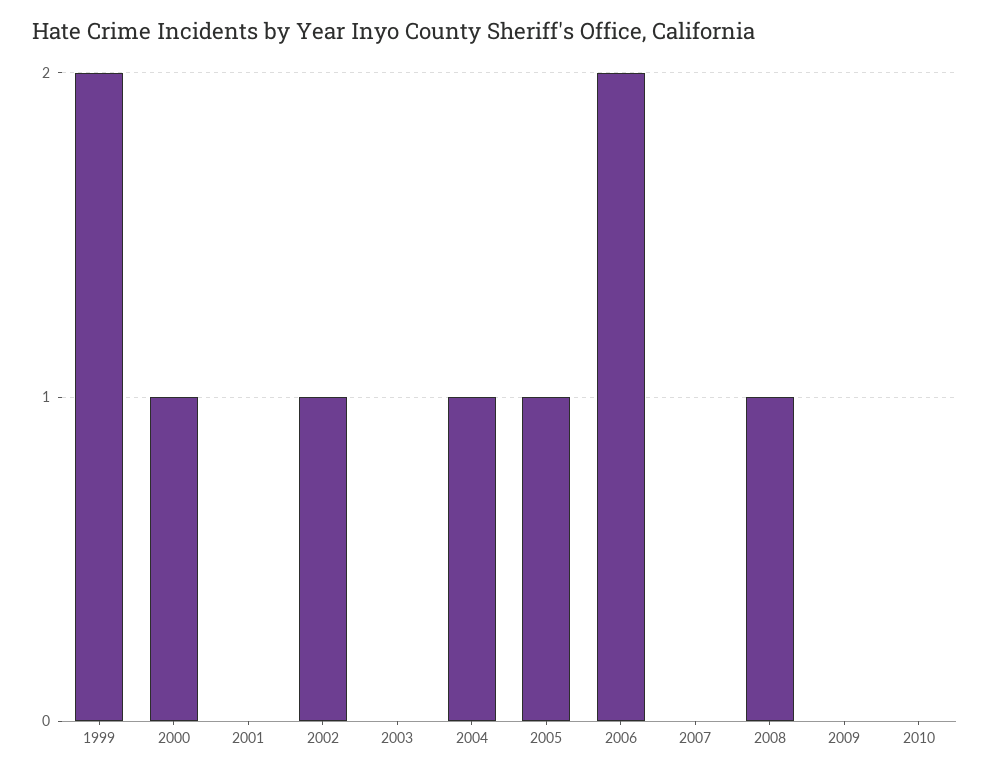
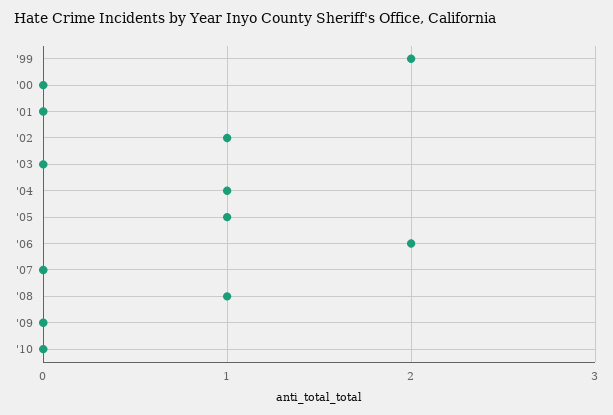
2000: 1 -> 0

